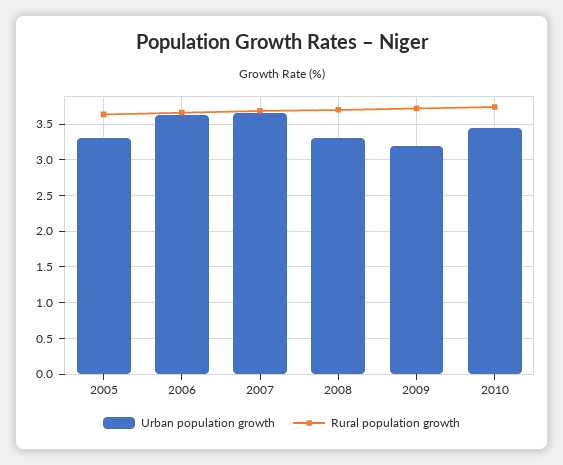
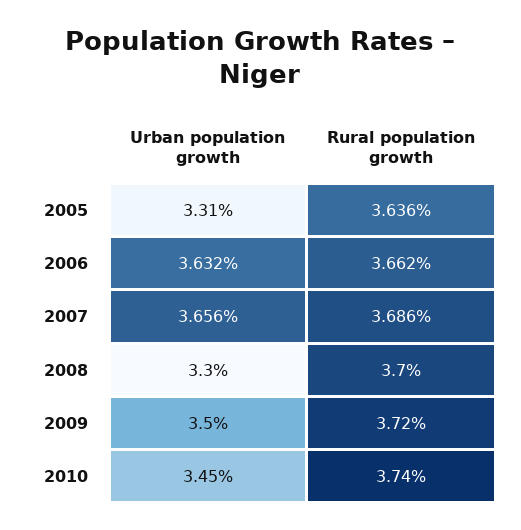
Urban population growth, 2009: 3.2 -> 3.5

